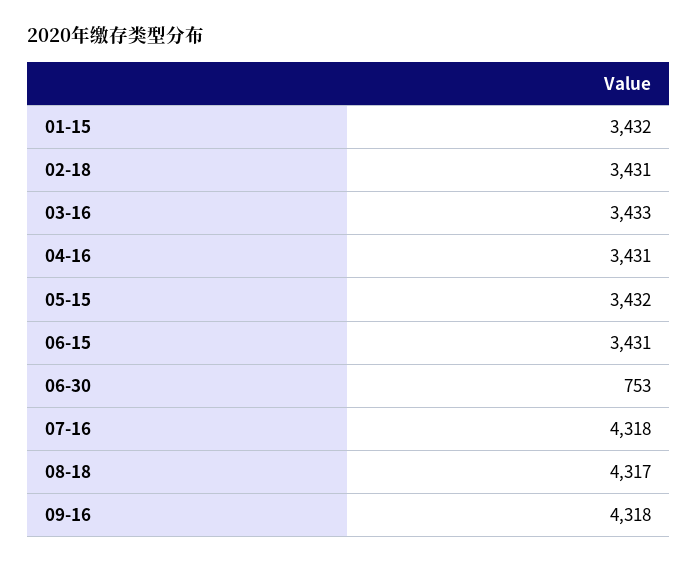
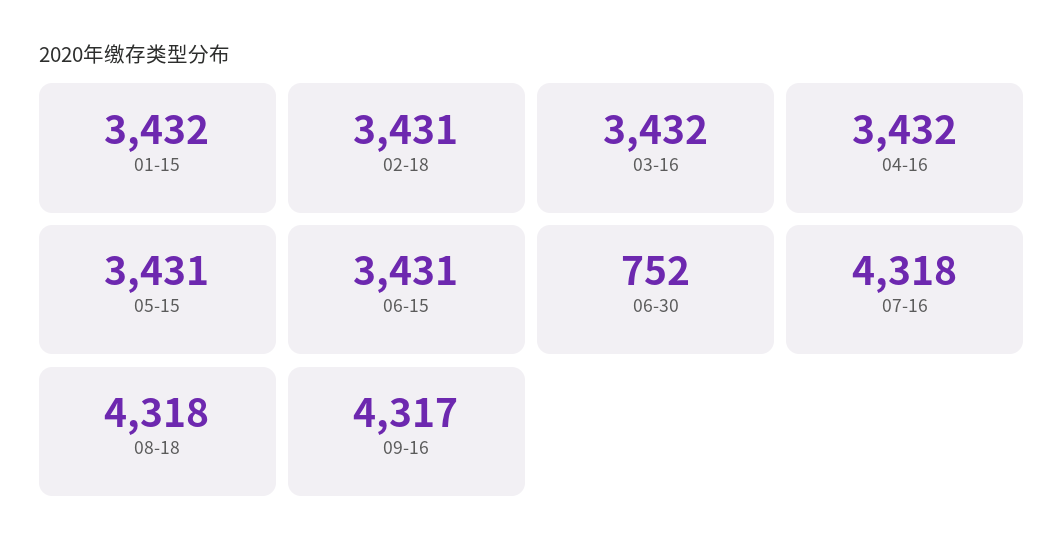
03-16: 3433 -> 3432
04-16: 3431 -> 3432
05-15: 3432 -> 3431
06-30: 753 -> 752
08-18: 4317 -> 4318
09-16: 4318 -> 4317

